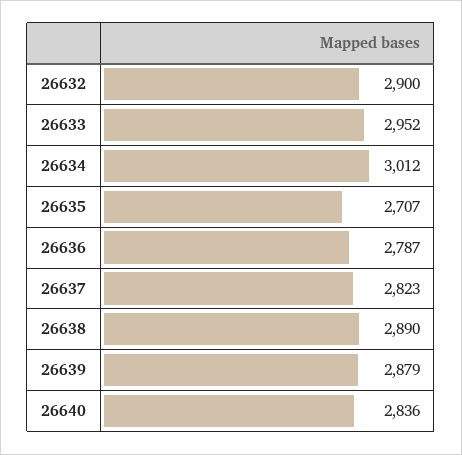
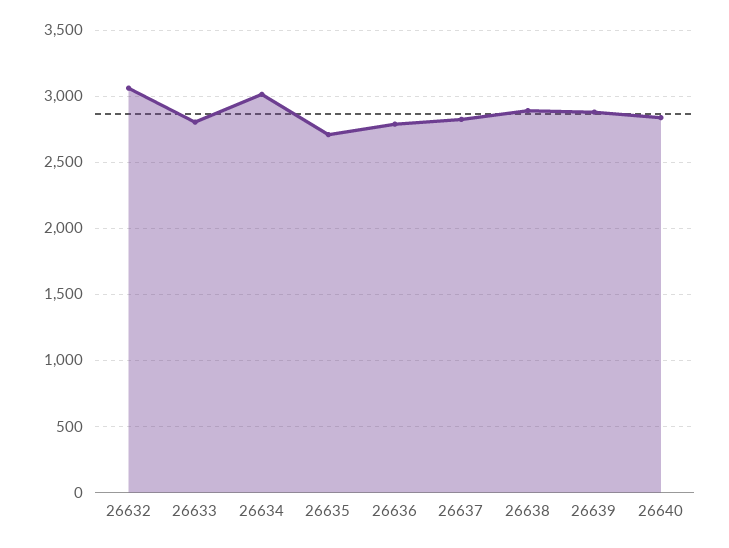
26632: 2900 -> 3050
26633: 2952 -> 2800

